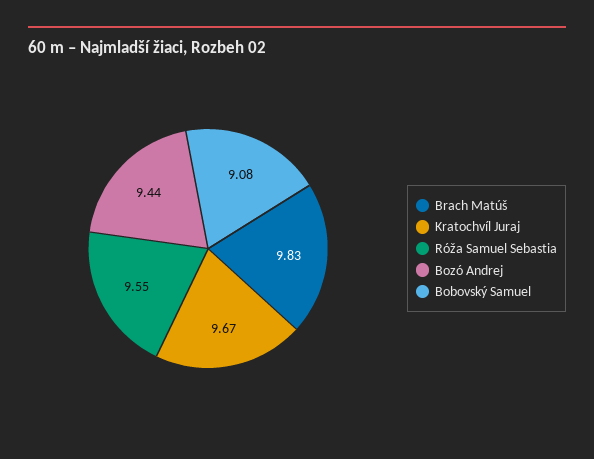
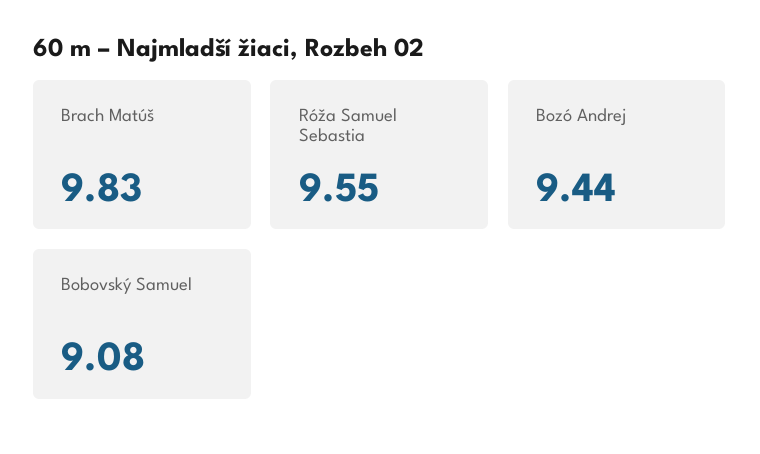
Kratochvíl Juraj: 9.67 -> none

